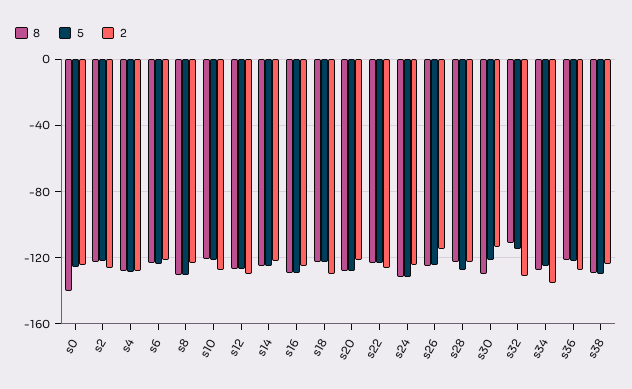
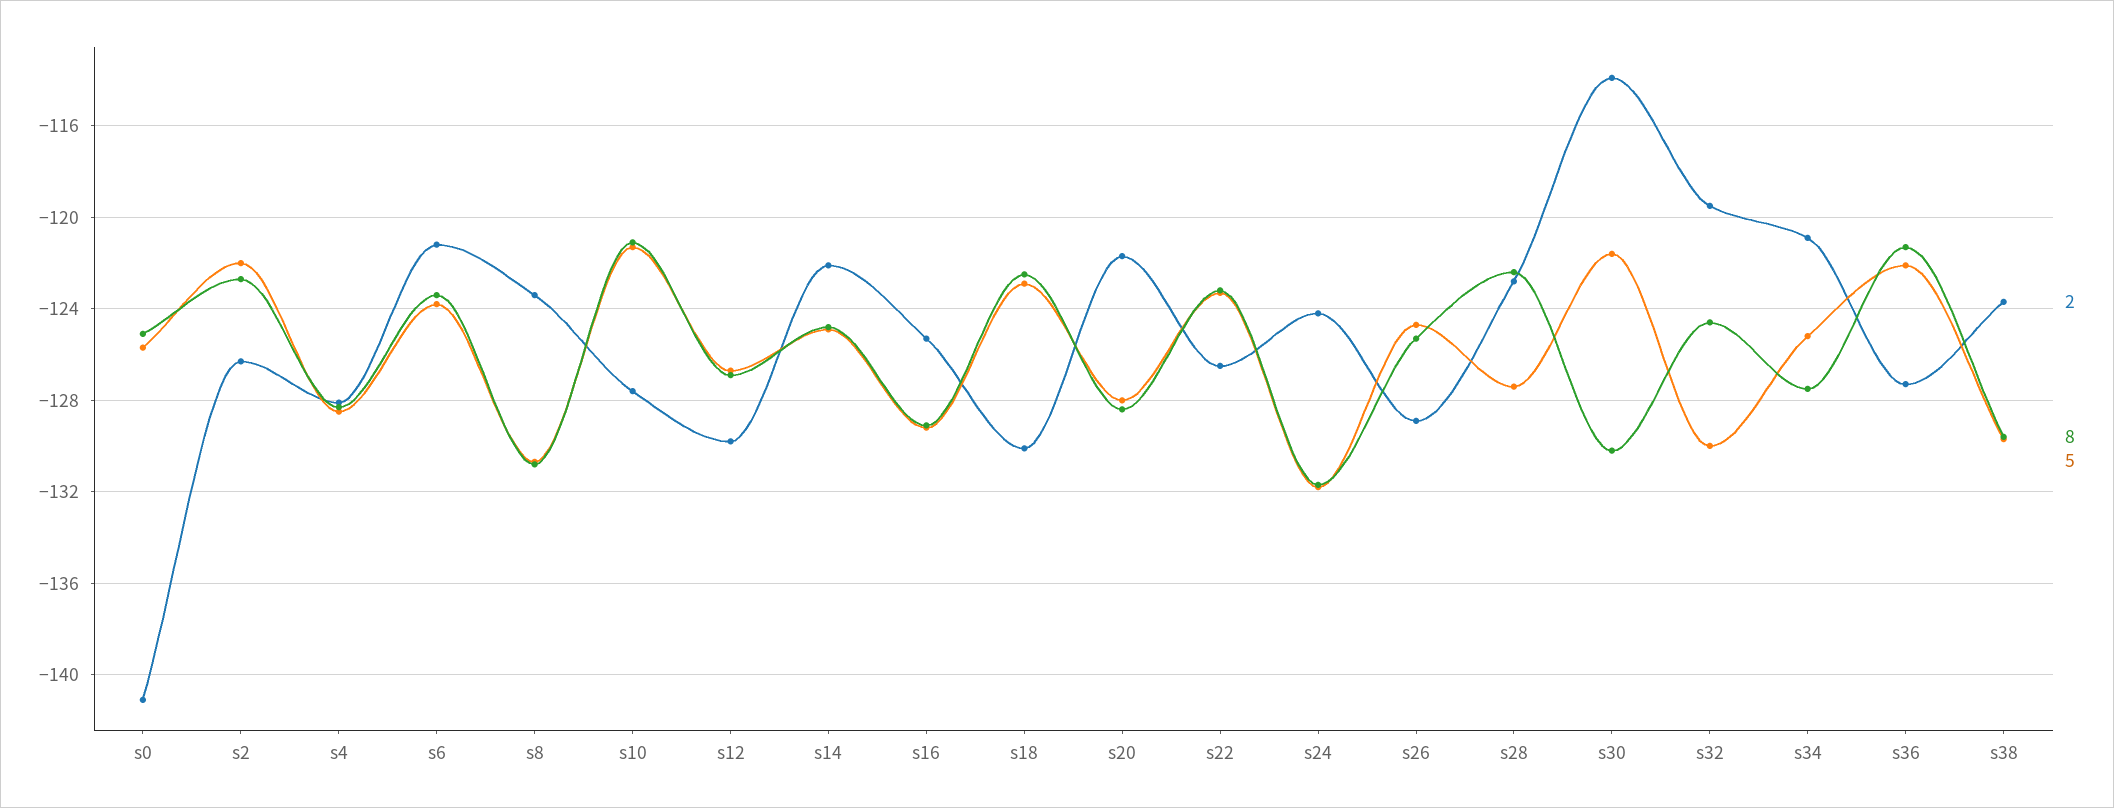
8, s0: -140 -> -125
2, s0: -125 -> -141
2, s26: -115 -> -129
8, s32: -110 -> -124.5
5, s32: -115 -> -130
2, s32: -130 -> -119.5
2, s34: -135 -> -121

